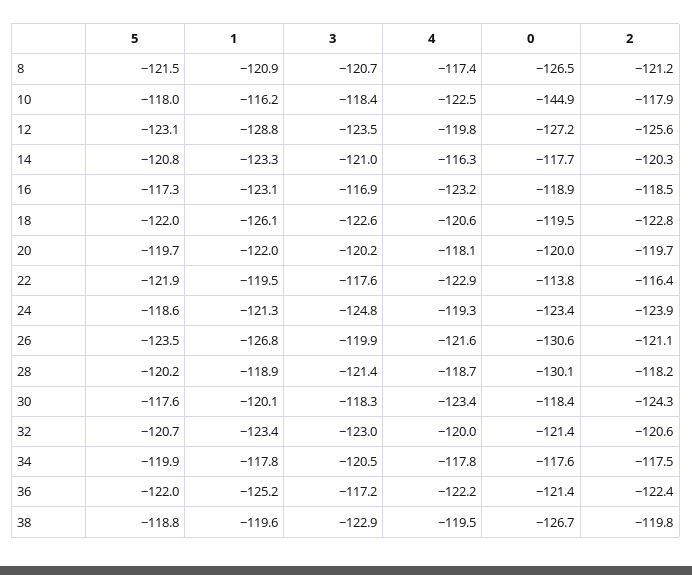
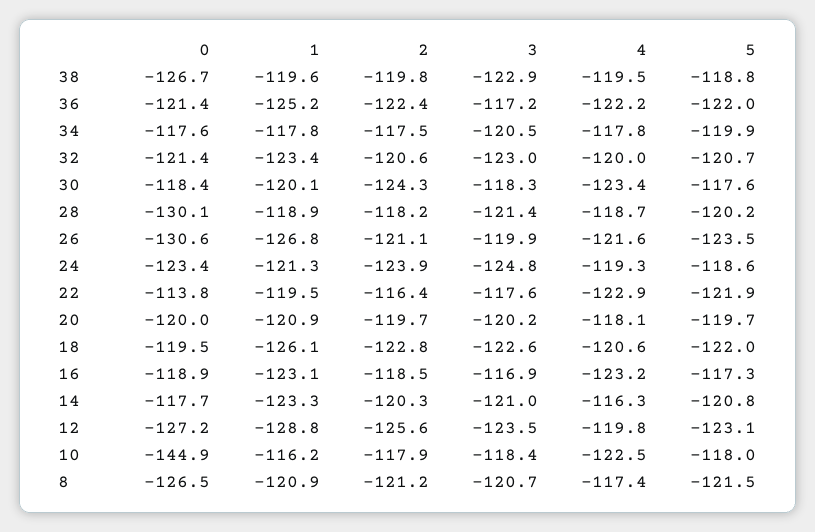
1, 20: -122 -> -120.9

